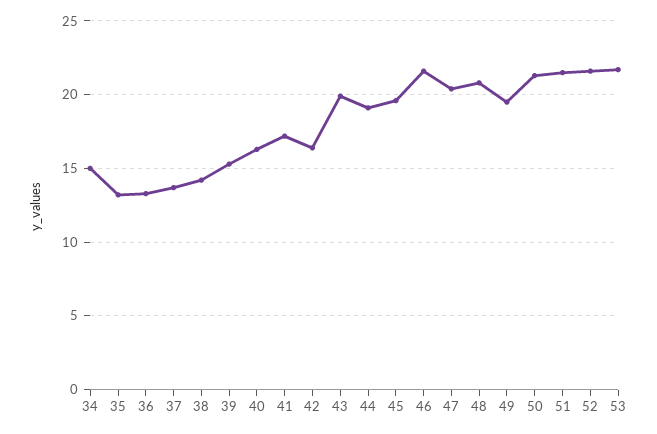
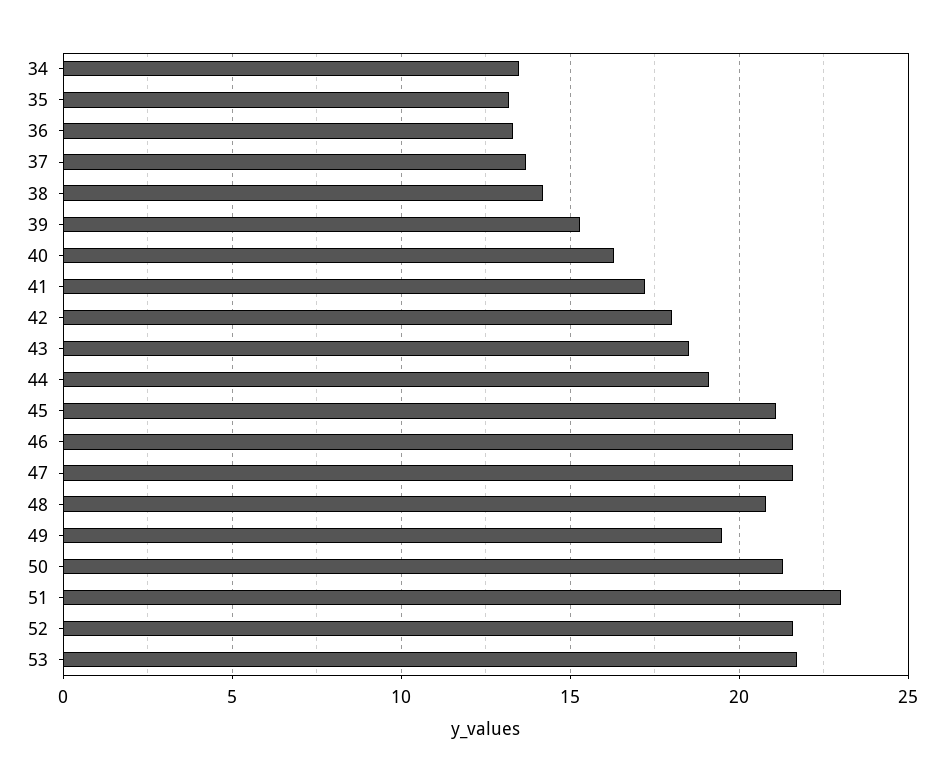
34: 15 -> 13.5
42: 16.5 -> 18
43: 20 -> 18.5
45: 19.5 -> 21
47: 20.5 -> 21.5
51: 21.5 -> 23

